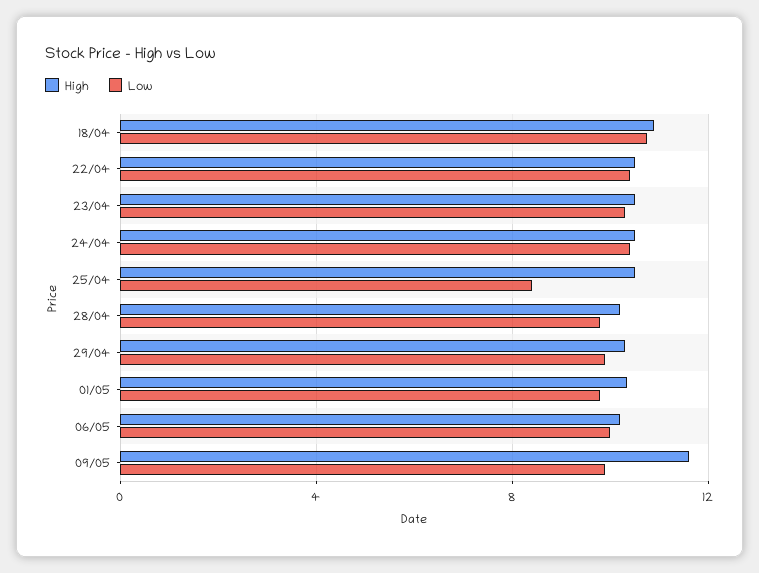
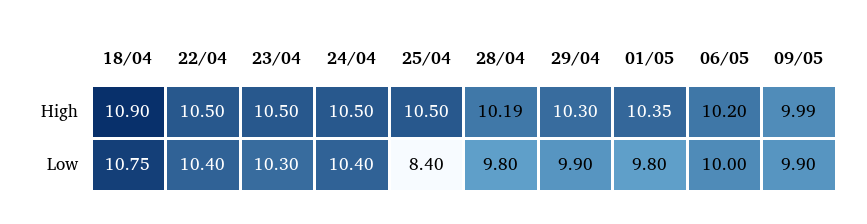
High, 09/05: 11.5 -> 9.99

